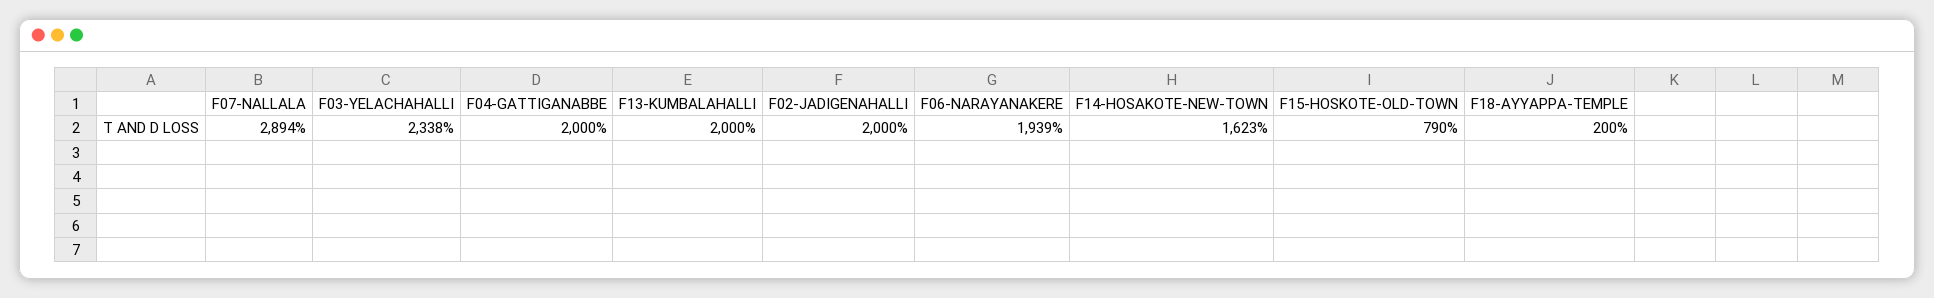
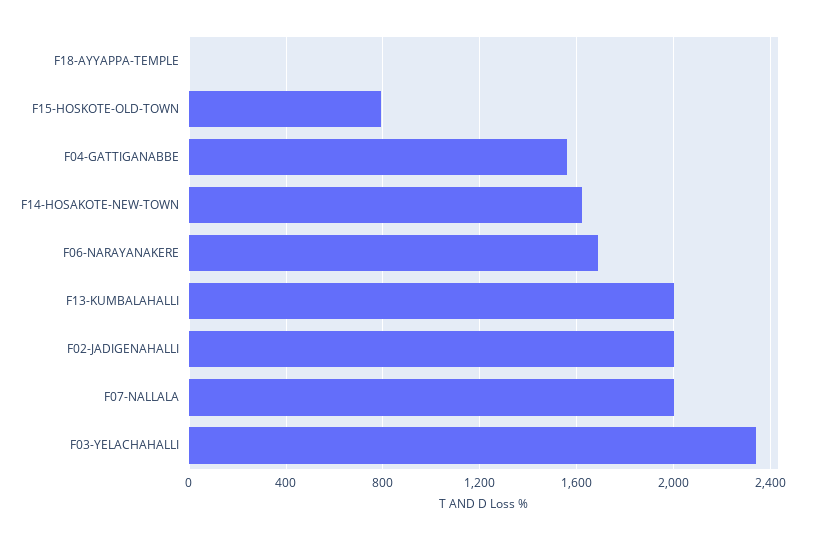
F07-NALLALA: 2894 -> 2000
F04-GATTIGANABBE: 2000 -> 1550
F06-NARAYANAKERE: 1939 -> 1700
F18-AYYAPPA-TEMPLE: 200 -> 0

